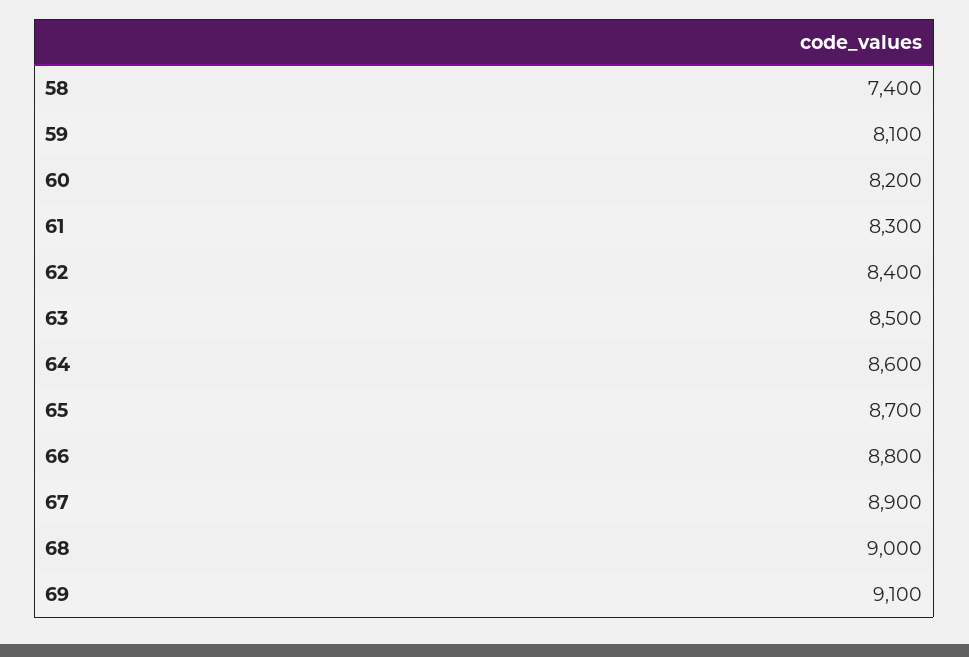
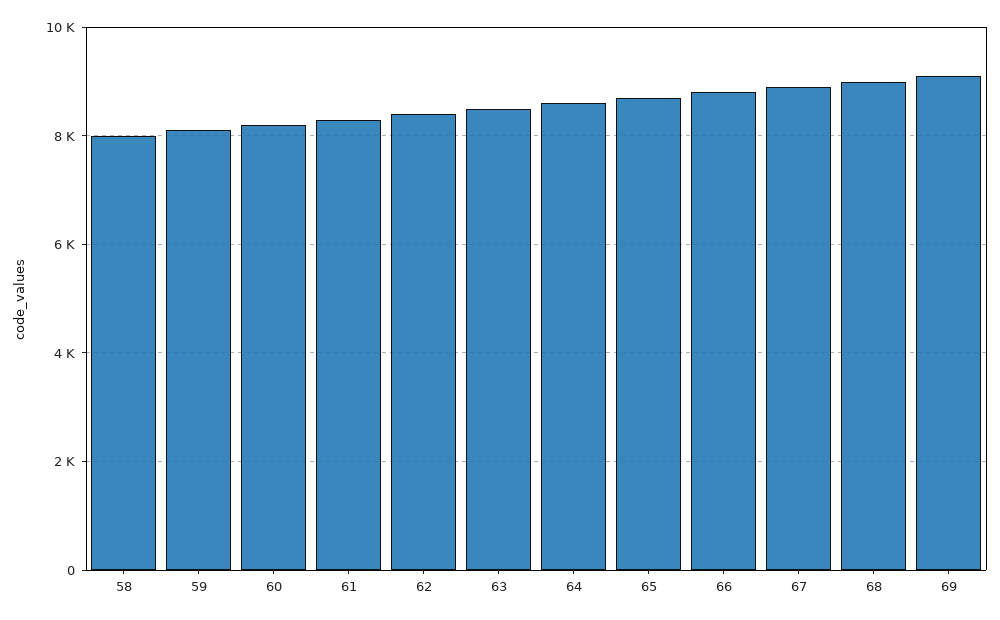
58: 7400 -> 8000

